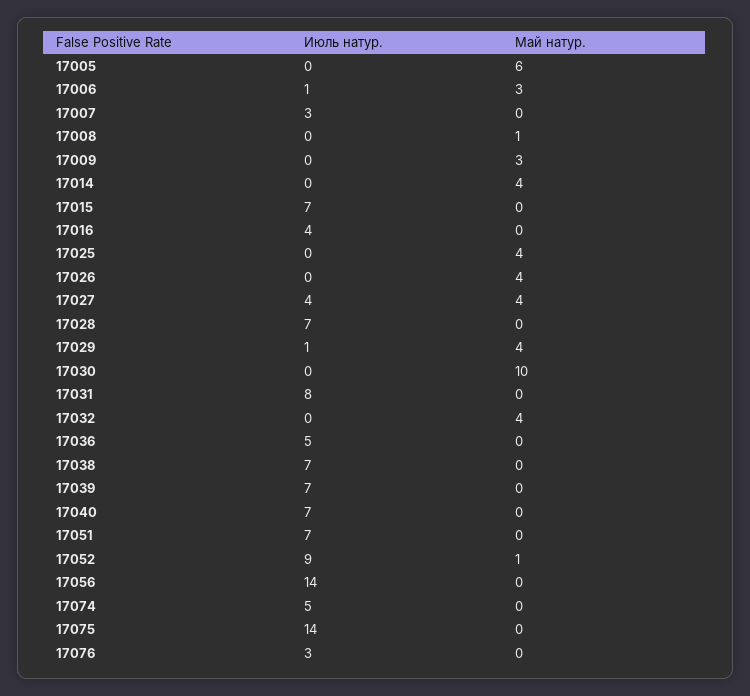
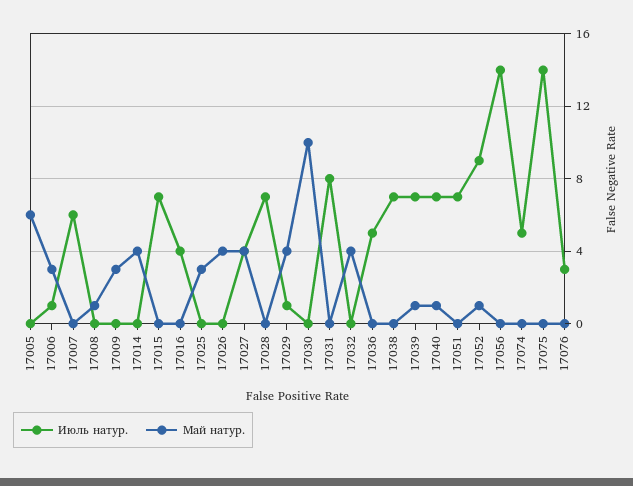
Июль натур., 17007: 3 -> 6
Май натур., 17025: 4 -> 3
Май натур., 17039: 0 -> 1
Май натур., 17040: 0 -> 1

